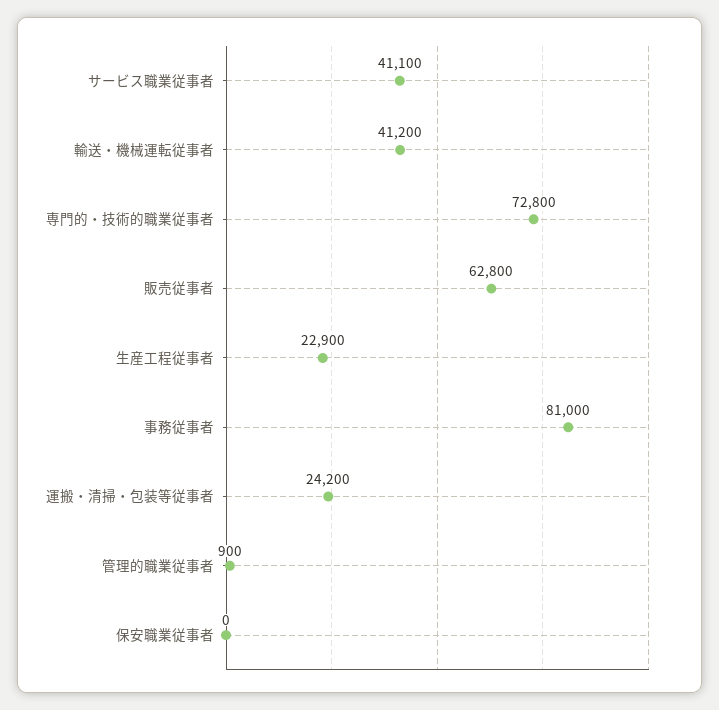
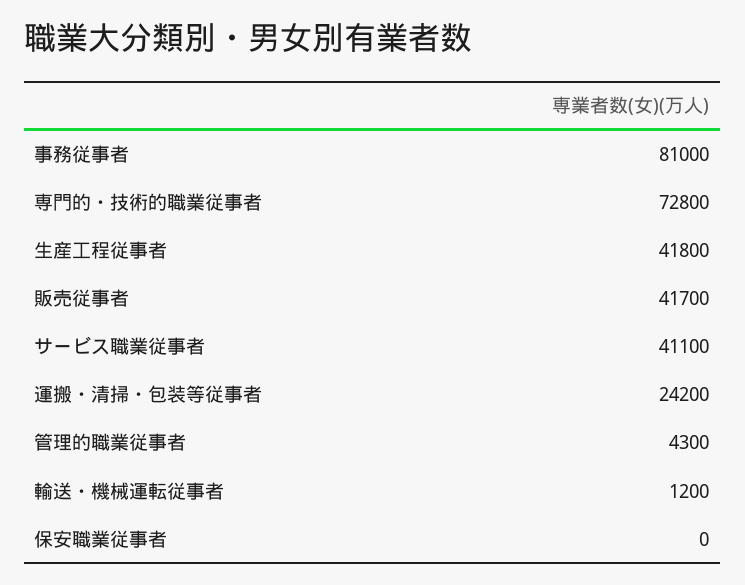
輸送・機械運転従事者: 41200 -> 1200
販売従事者: 62800 -> 41700
生産工程従事者: 22900 -> 41800
管理的職業従事者: 900 -> 4300

